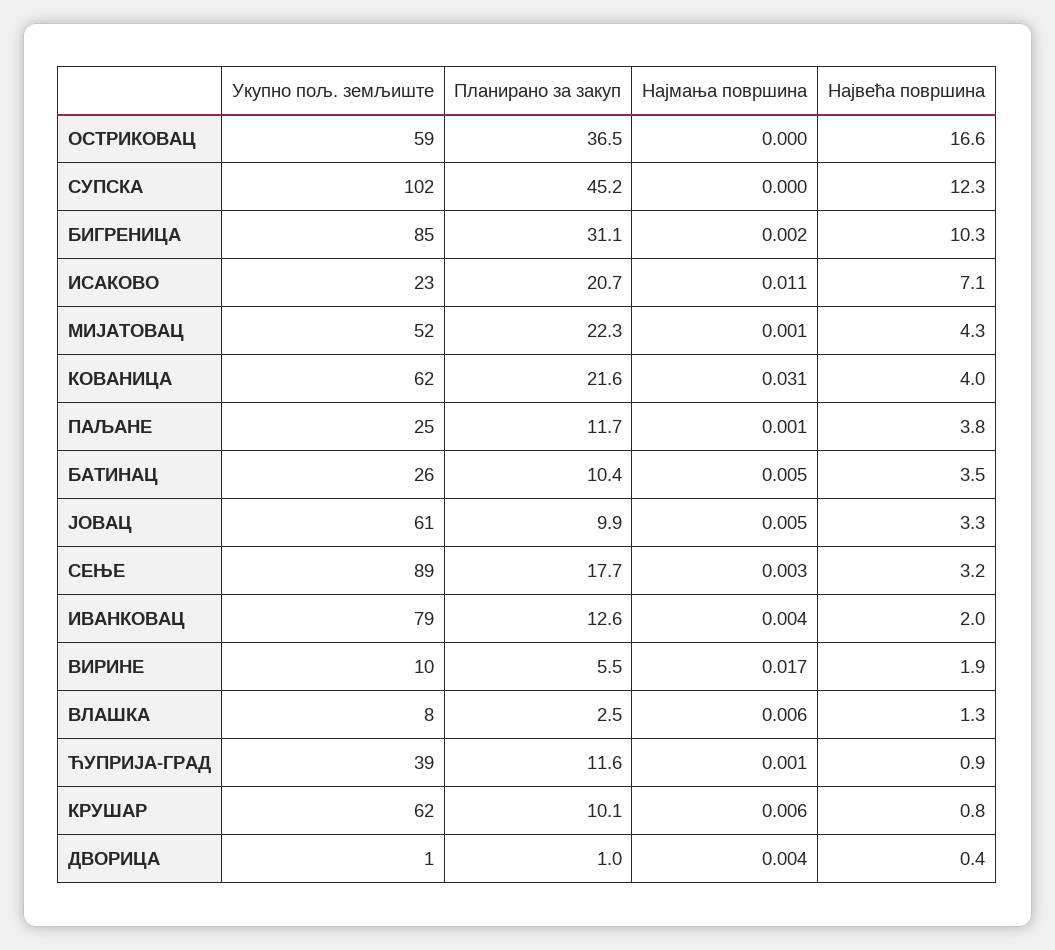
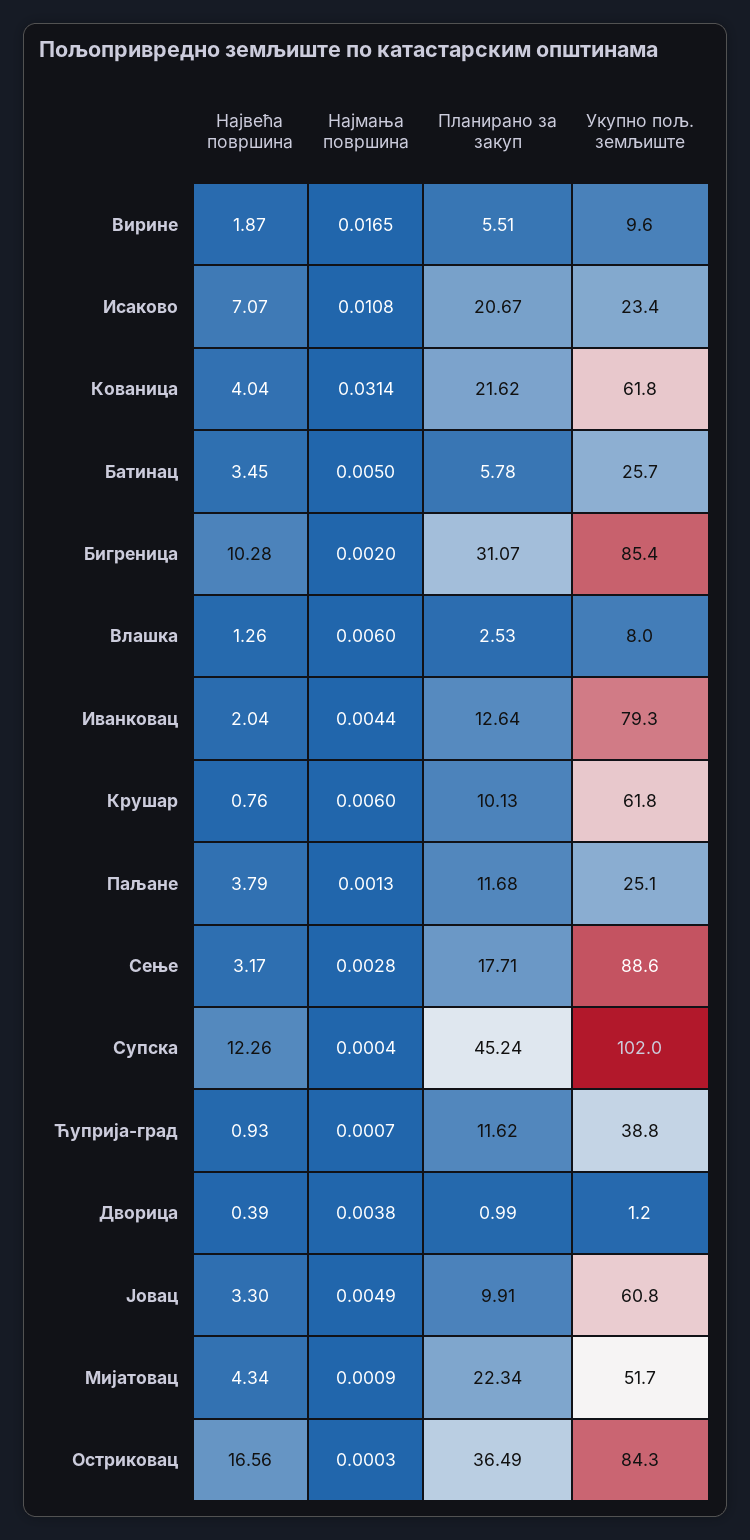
Укупно пољ. земљиште, ОСТРИКОВАЦ: 59 -> 84.3
Планирано за закуп, БАТИНАЦ: 10.4 -> 5.78

